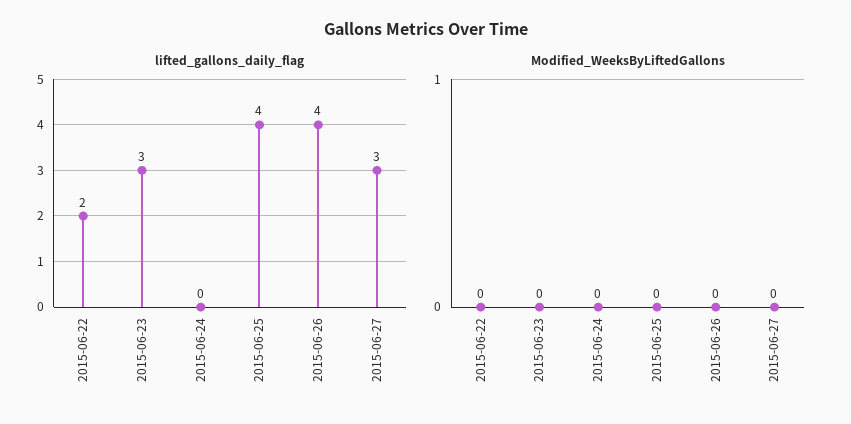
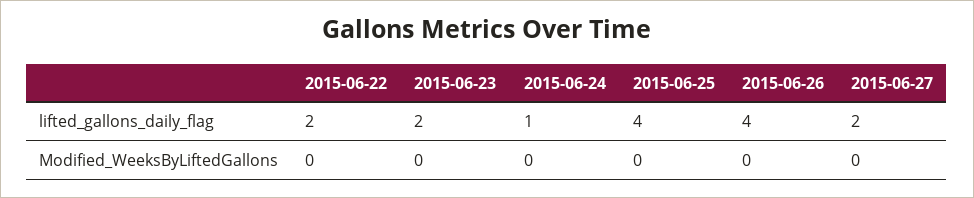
lifted_gallons_daily_flag, 2015-06-23: 3 -> 2
lifted_gallons_daily_flag, 2015-06-24: 0 -> 1
lifted_gallons_daily_flag, 2015-06-27: 3 -> 2

